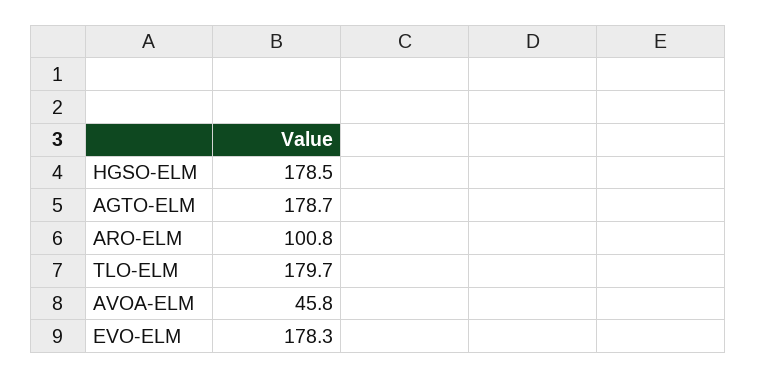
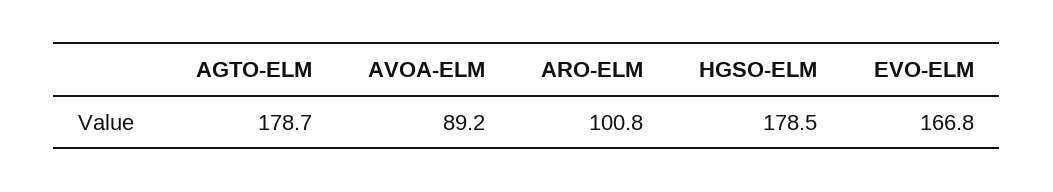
TLO-ELM: 179.7 -> none
AVOA-ELM: 45.8 -> 89.2
EVO-ELM: 178.3 -> 166.8

